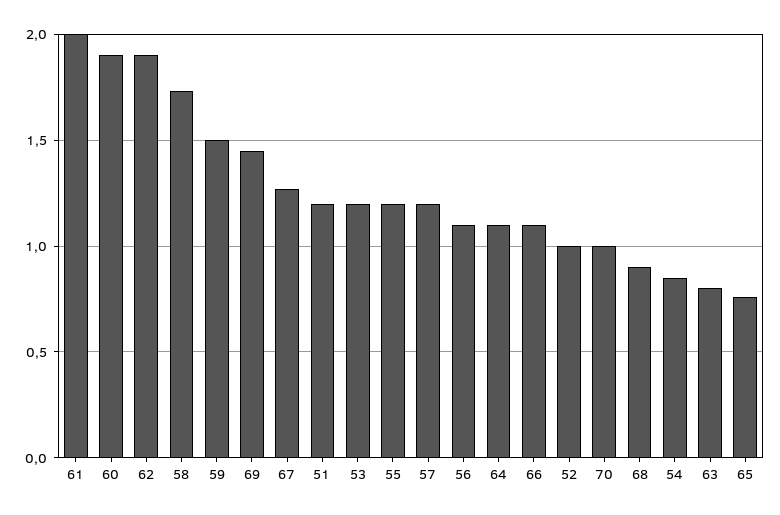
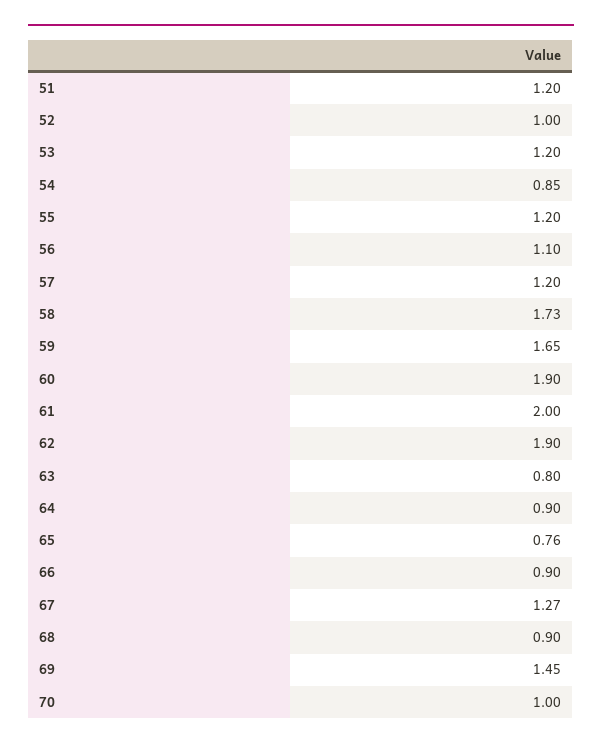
59: 1.5 -> 1.65
64: 1.1 -> 0.9
66: 1.1 -> 0.9

